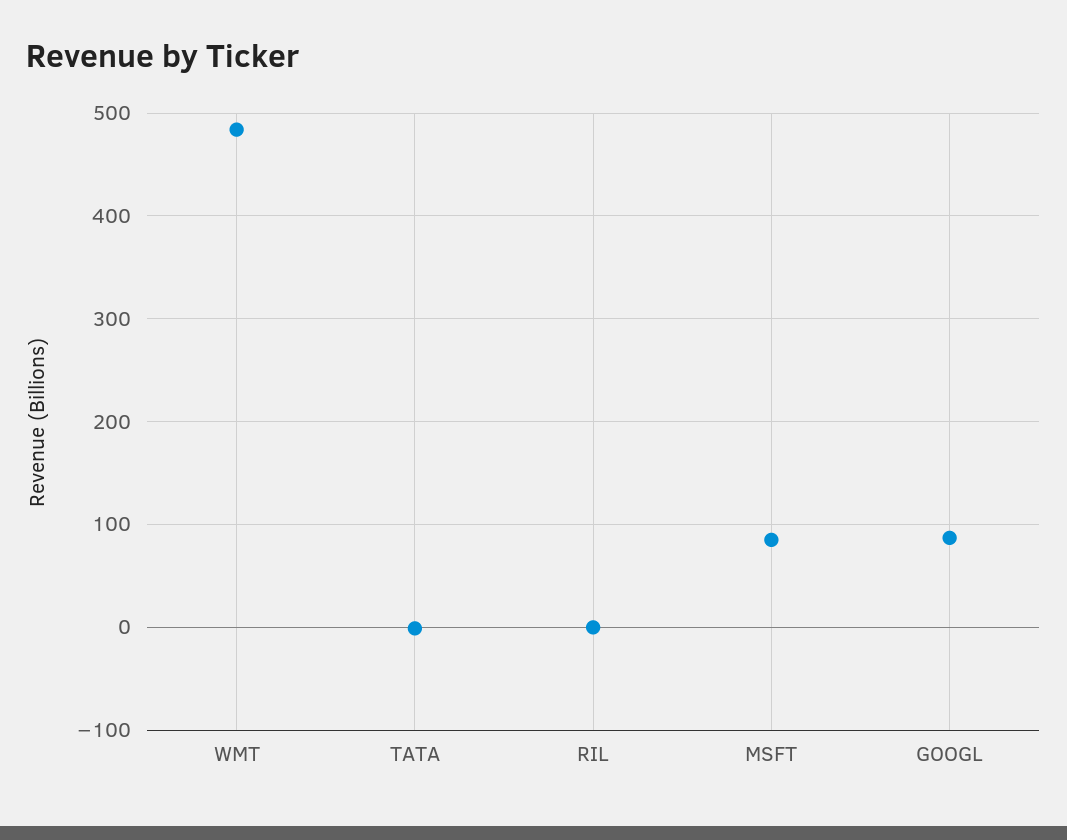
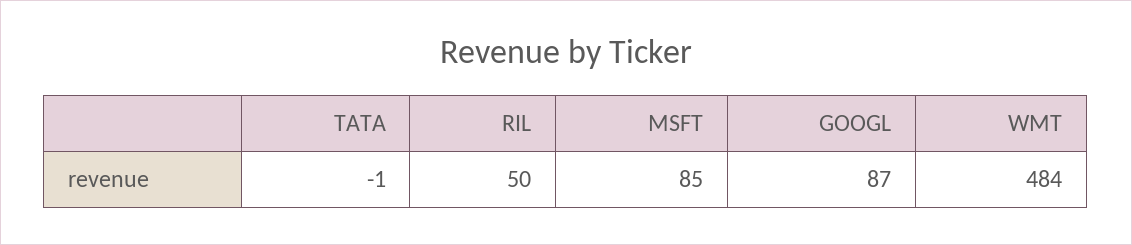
RIL: 0 -> 50

